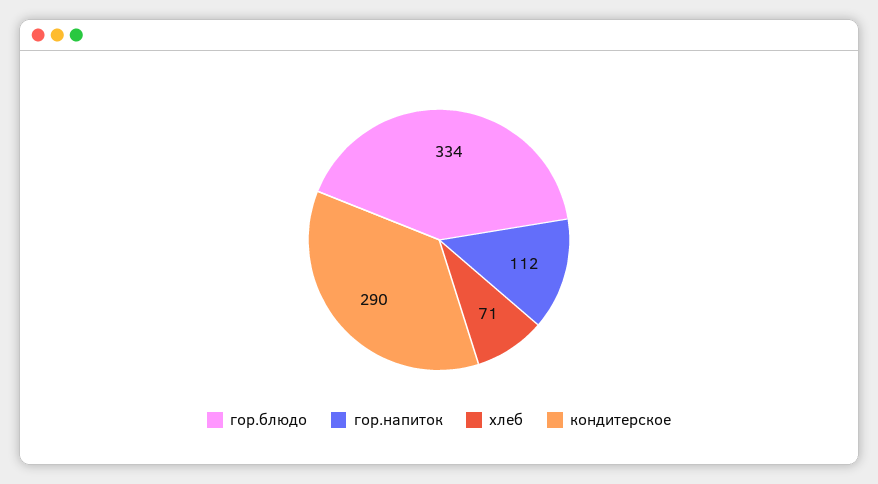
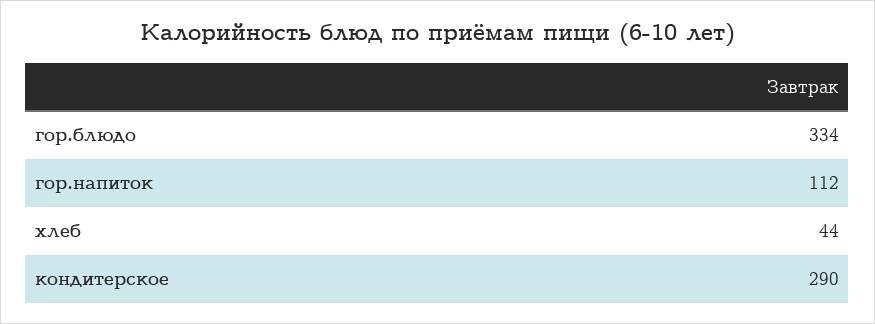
хлеб: 71 -> 44

